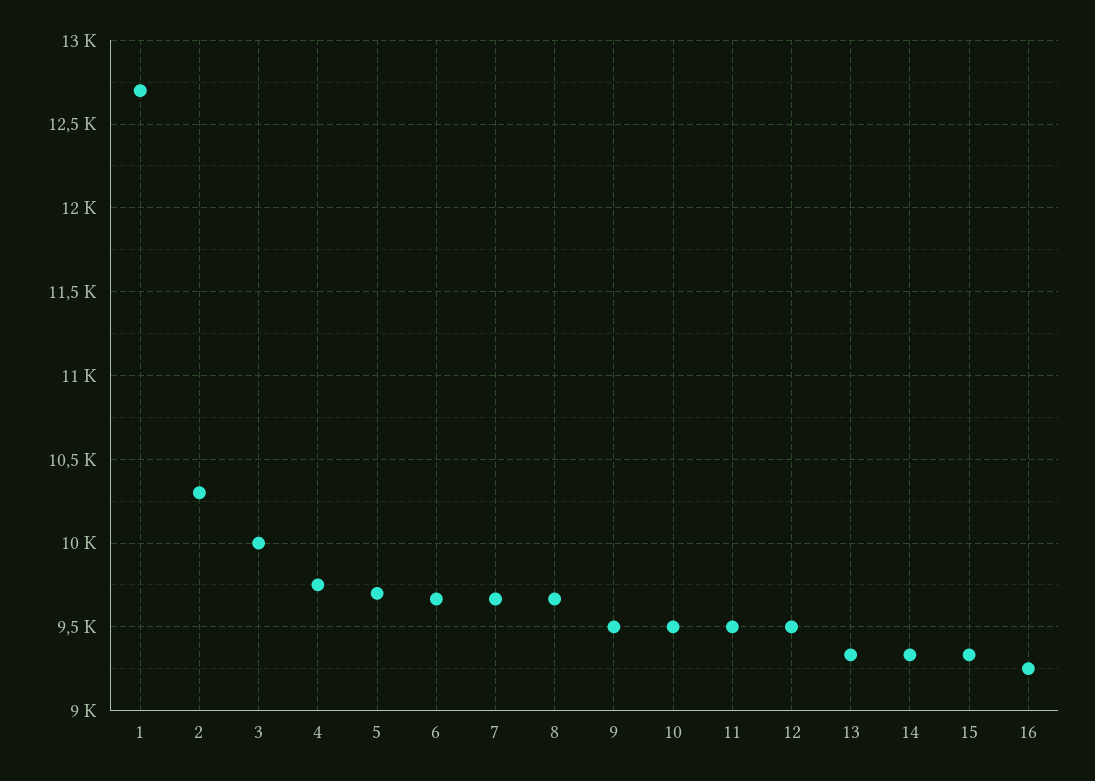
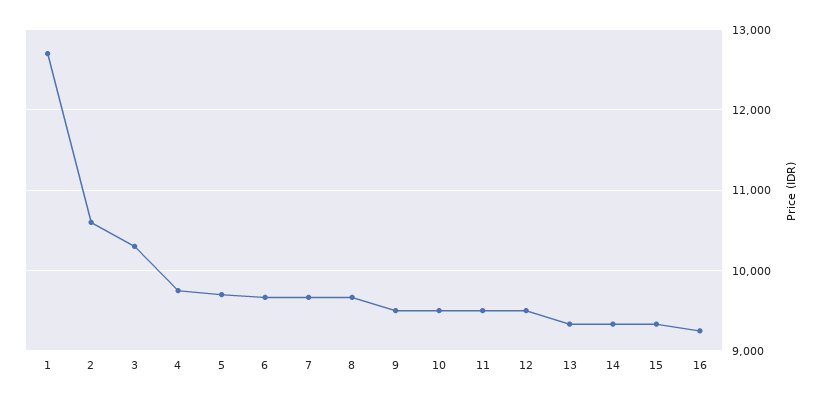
2: 10300 -> 10600
3: 10000 -> 10300

